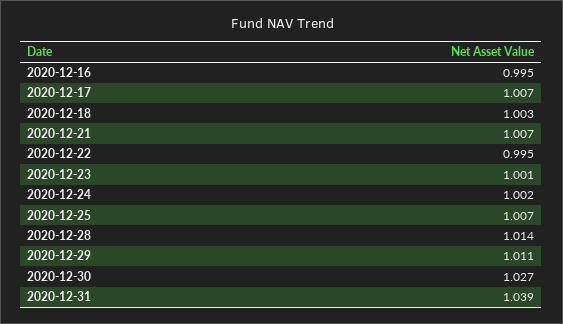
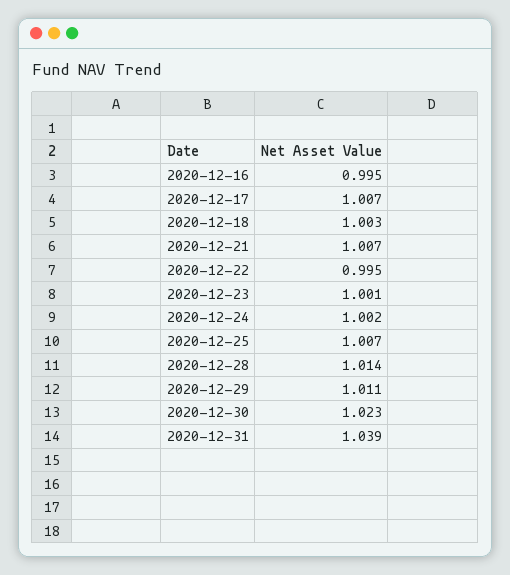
2020-12-30: 1.027 -> 1.023

